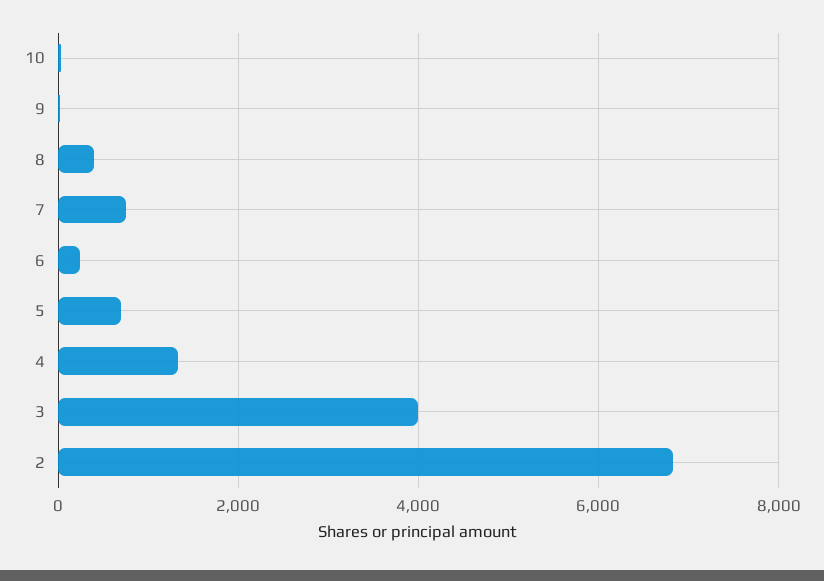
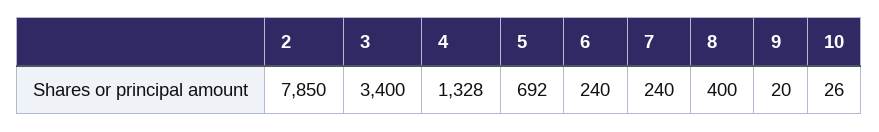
7: 800 -> 240
3: 4000 -> 3400
2: 6800 -> 7850

